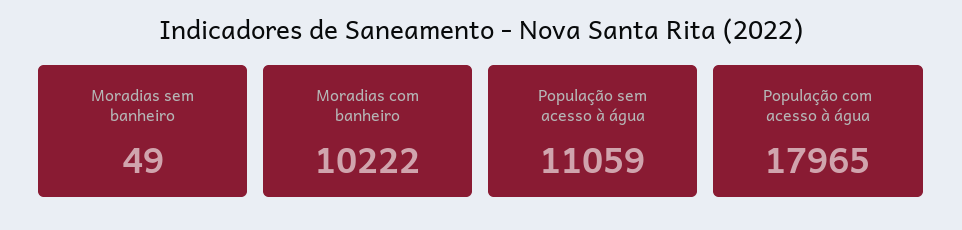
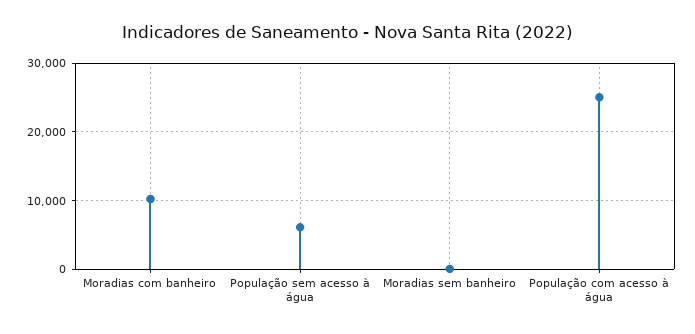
População sem acesso à água: 11059 -> 6000
População com acesso à água: 17965 -> 25000

